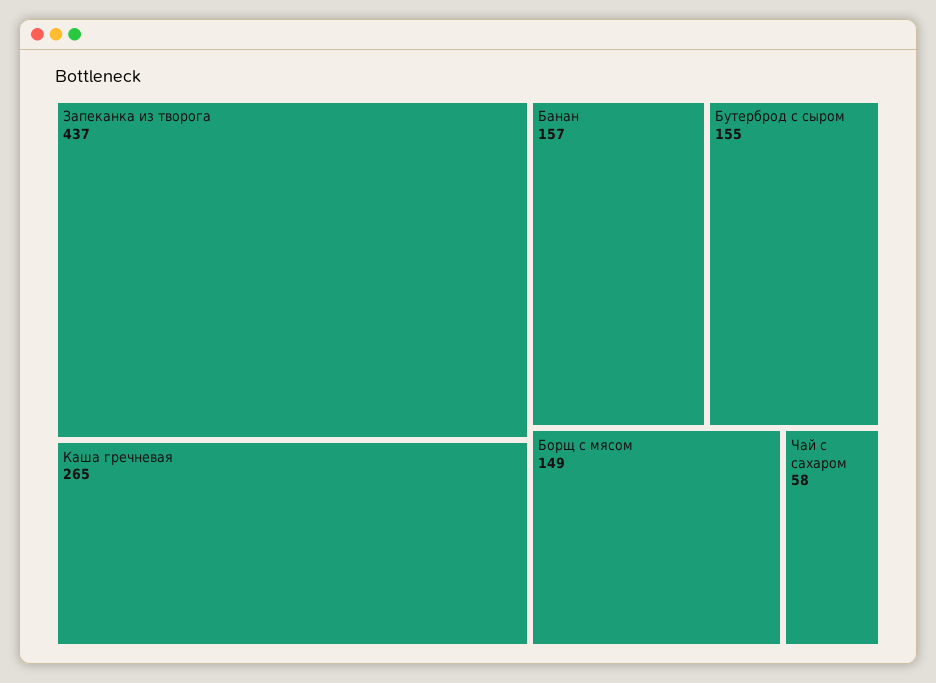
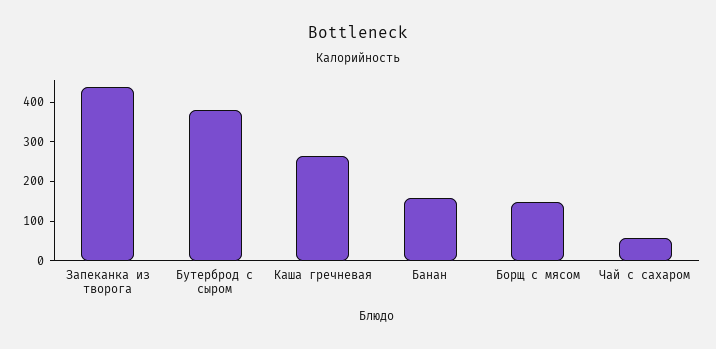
Бутерброд с сыром: 155 -> 375

